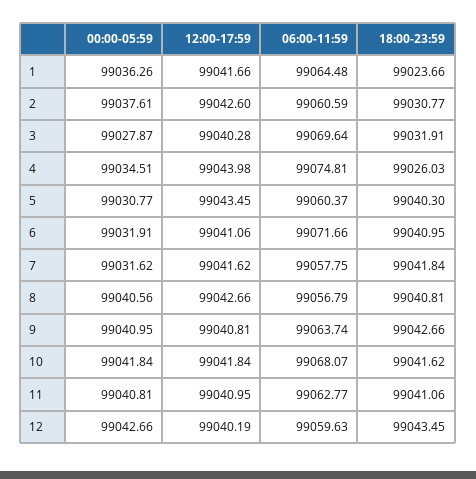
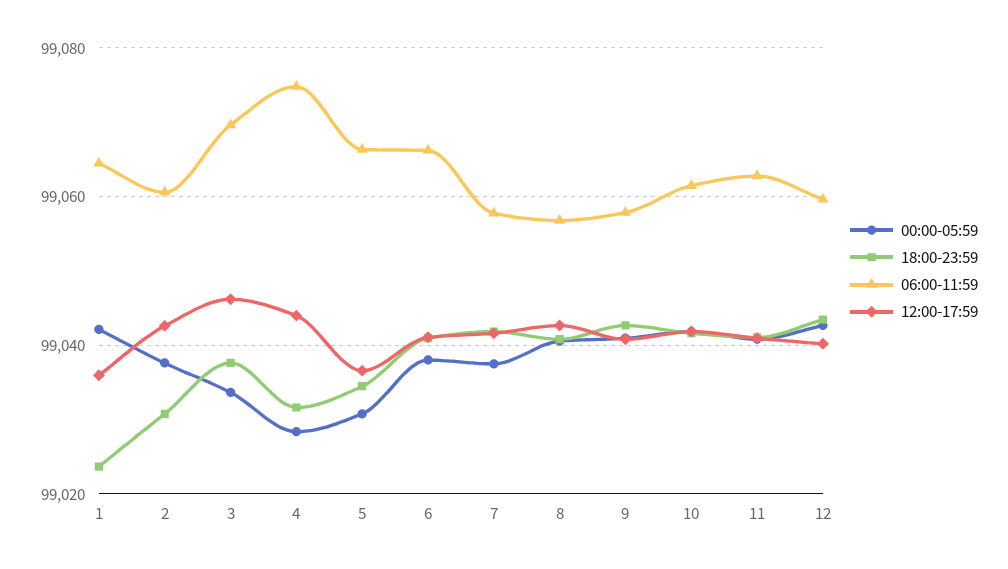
00:00-05:59, 1: 99036.26 -> 99042
12:00-17:59, 1: 99041.66 -> 99036
00:00-05:59, 3: 99027.87 -> 99034
12:00-17:59, 3: 99040.28 -> 99046
18:00-23:59, 3: 99031.91 -> 99038
00:00-05:59, 4: 99034.51 -> 99028
18:00-23:59, 4: 99026.03 -> 99032
12:00-17:59, 5: 99043.45 -> 99036
06:00-11:59, 5: 99060.37 -> 99066
18:00-23:59, 5: 99040.3 -> 99034
00:00-05:59, 6: 99031.91 -> 99038
06:00-11:59, 6: 99071.66 -> 99066
00:00-05:59, 7: 99031.62 -> 99038
06:00-11:59, 9: 99063.74 -> 99058
06:00-11:59, 10: 99068.07 -> 99062

